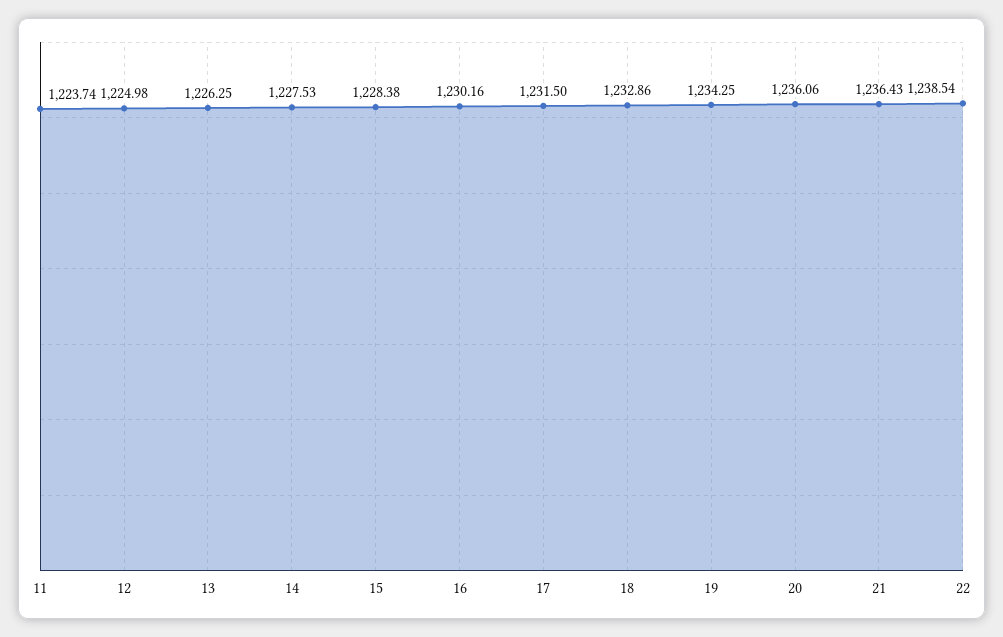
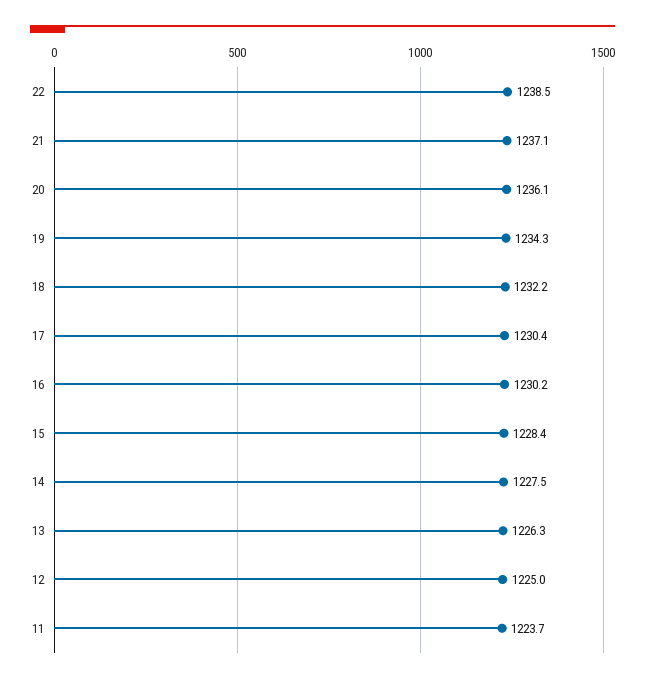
17: 1231.5 -> 1230.4
18: 1232.86 -> 1232.2
21: 1236.43 -> 1237.1

